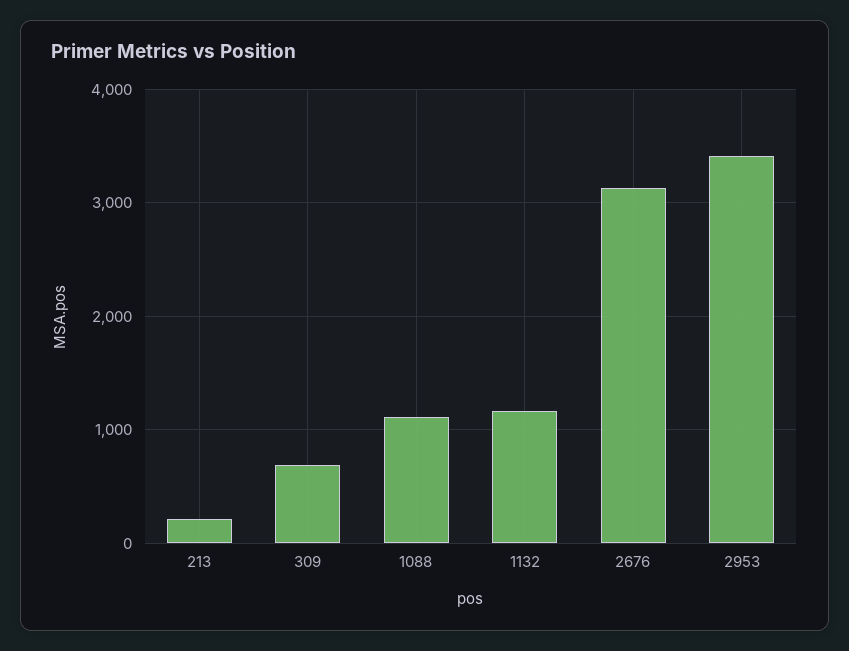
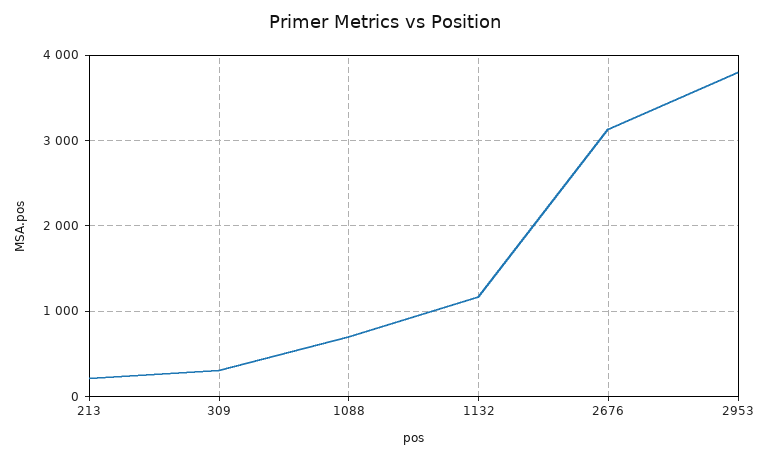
309: 700 -> 300
1088: 1100 -> 700
2953: 3400 -> 3800

